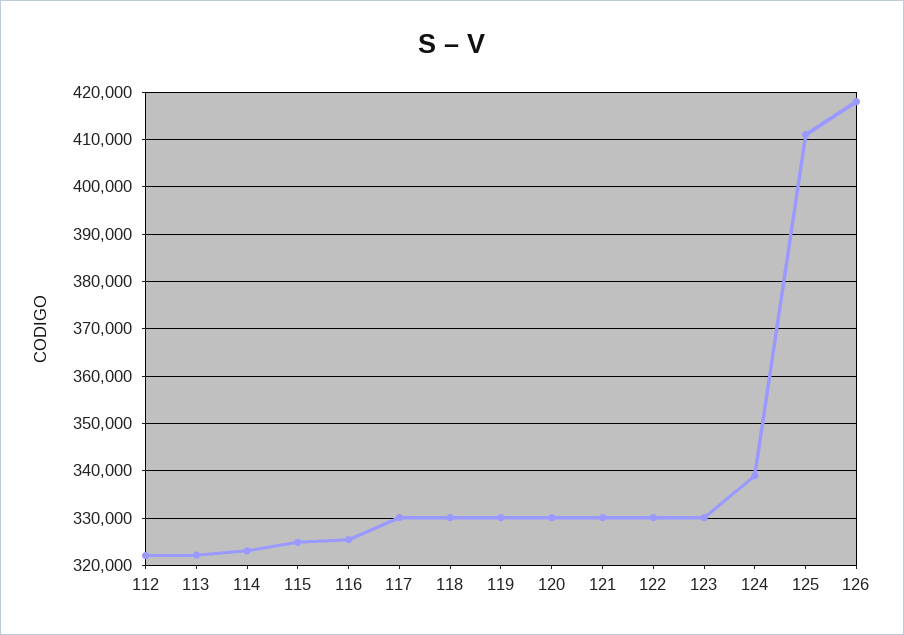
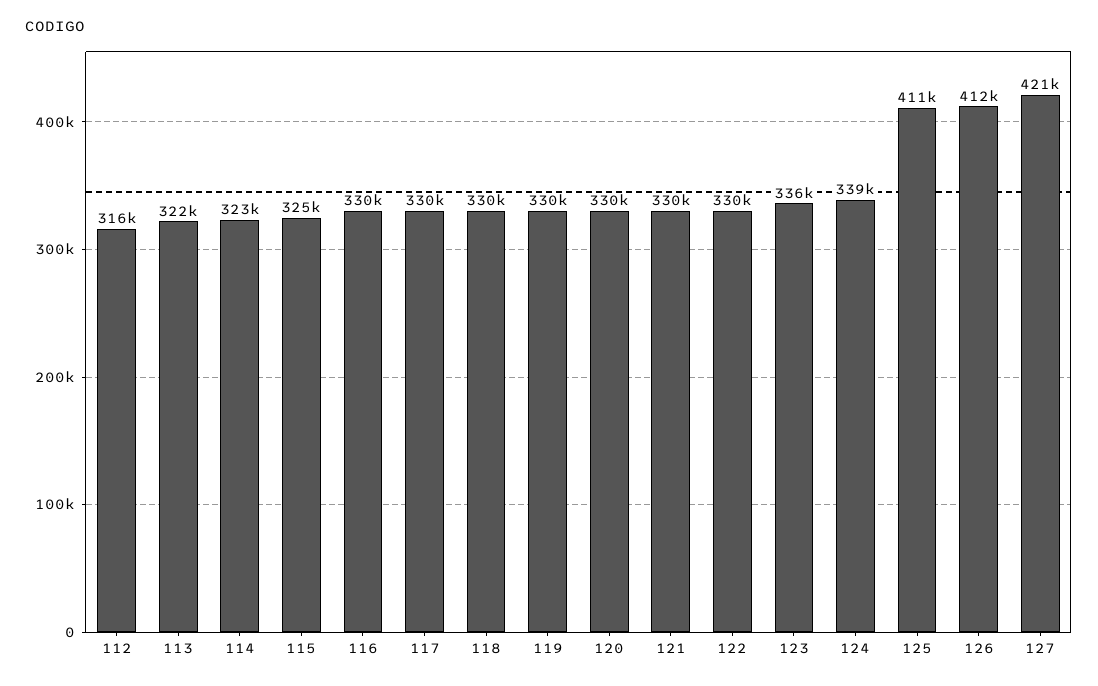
112: 322000 -> 316000
116: 326000 -> 330000
123: 330000 -> 336000
126: 418000 -> 412000
127: none -> 421000

